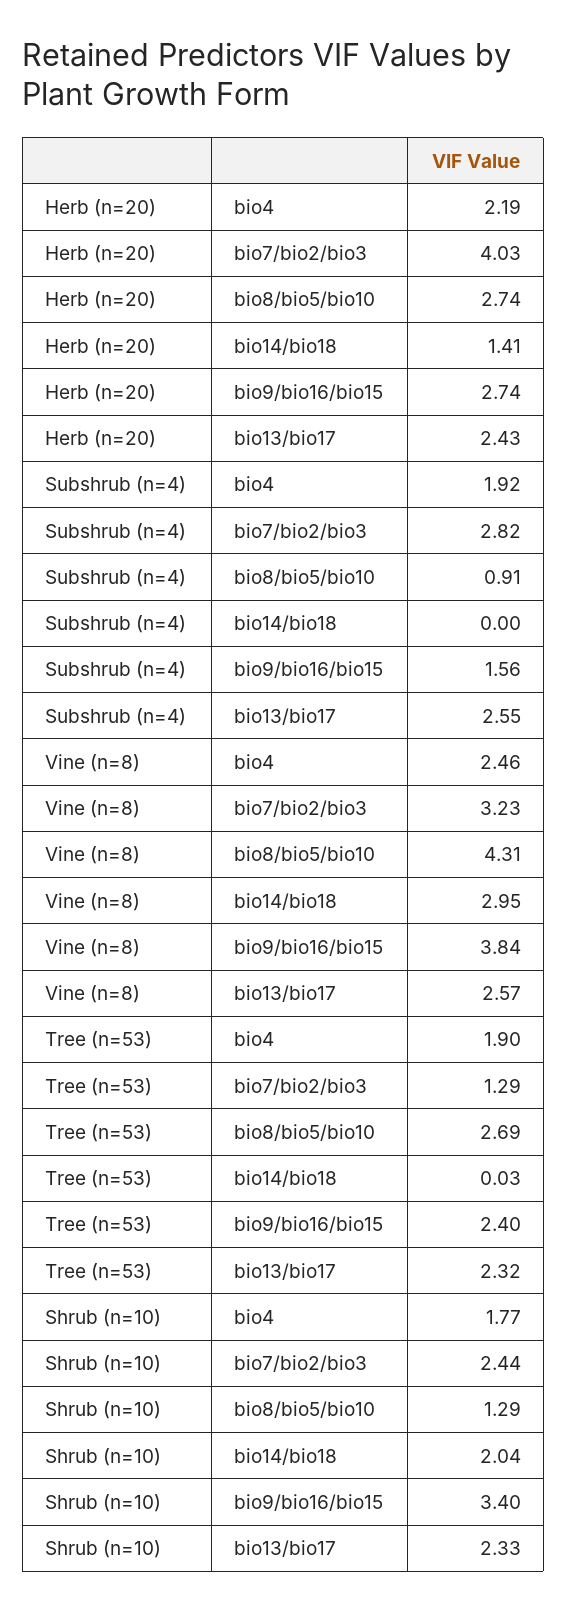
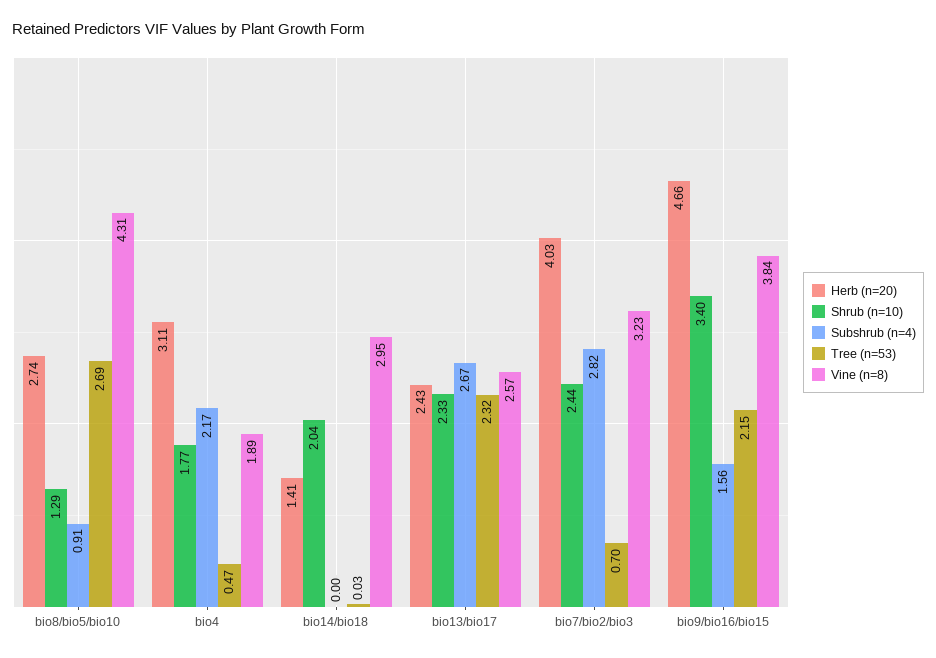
Herb (n=20), bio4: 2.19 -> 3.11
Herb (n=20), bio9/bio16/bio15: 2.74 -> 4.66
Subshrub (n=4), bio4: 1.92 -> 2.17
Subshrub (n=4), bio13/bio17: 2.55 -> 2.67
Vine (n=8), bio4: 2.46 -> 1.89
Tree (n=53), bio4: 1.9 -> 0.47
Tree (n=53), bio7/bio2/bio3: 1.29 -> 0.7
Tree (n=53), bio9/bio16/bio15: 2.4 -> 2.15

